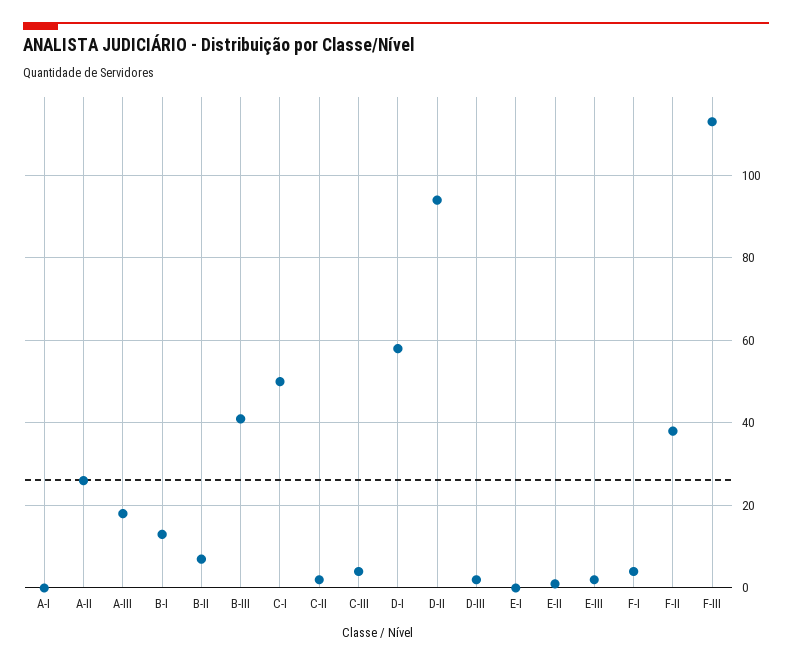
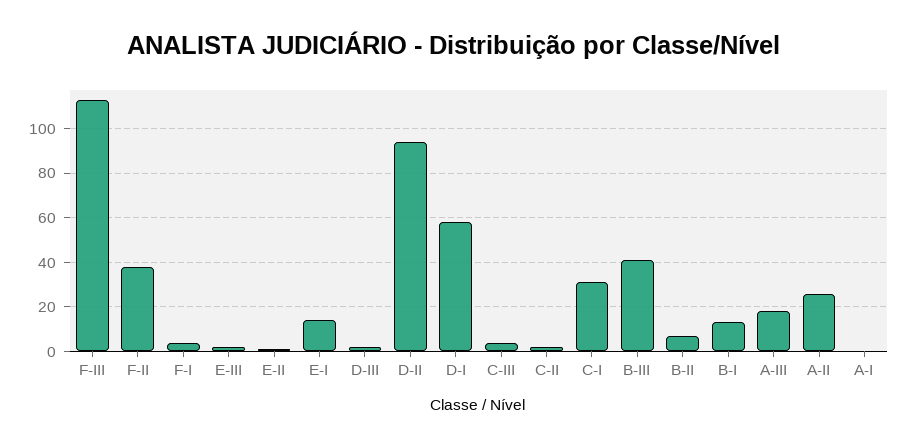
C-I: 50 -> 30
E-I: 0 -> 15

